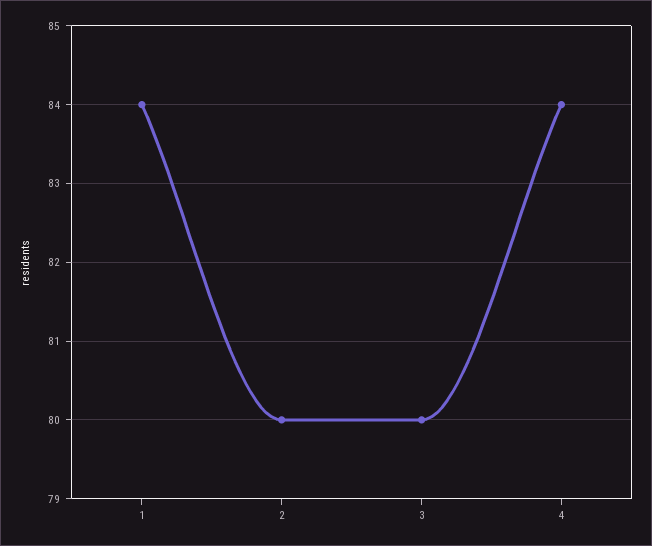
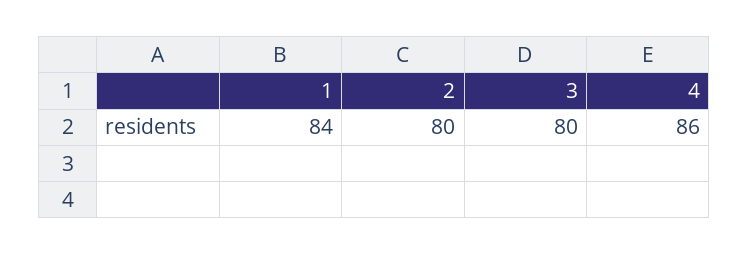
4: 84 -> 86

